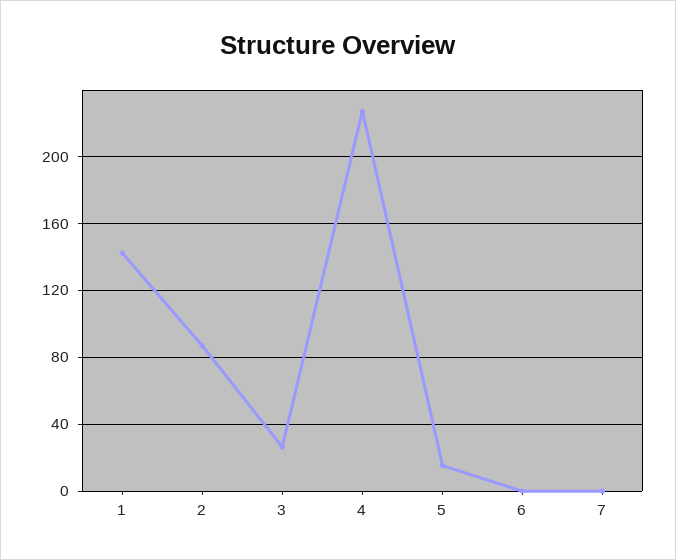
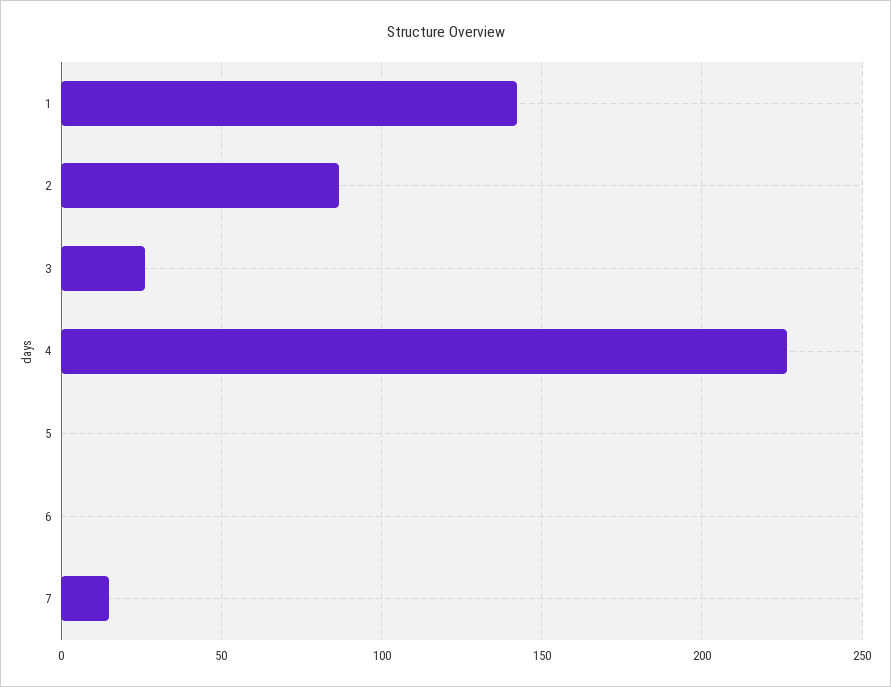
5: 15 -> 0
7: 0 -> 15

